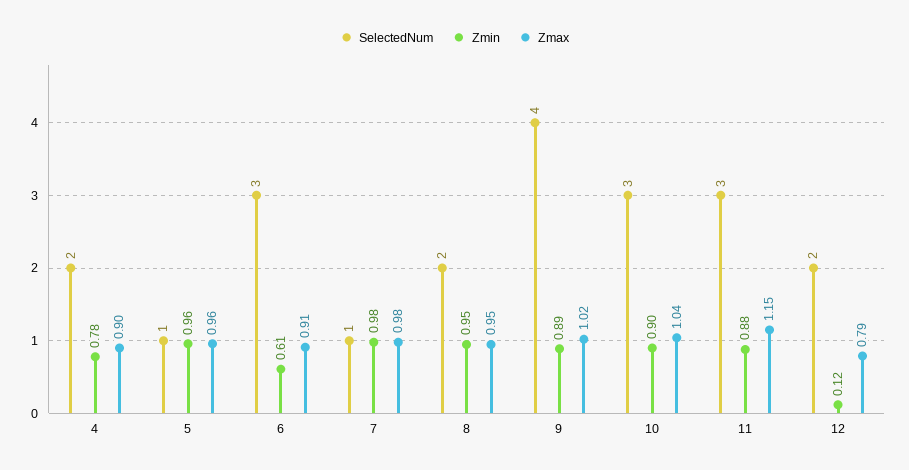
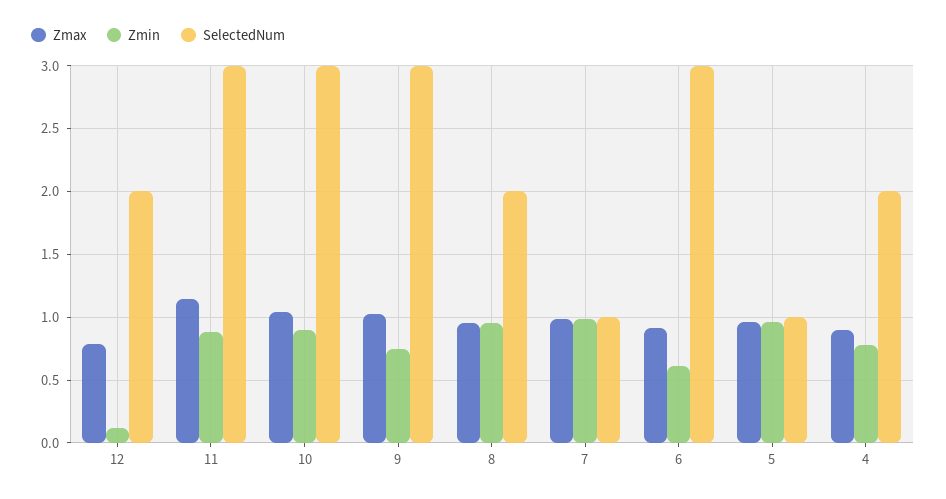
SelectedNum, 9: 4 -> 3
Zmin, 9: 0.89 -> 0.75

